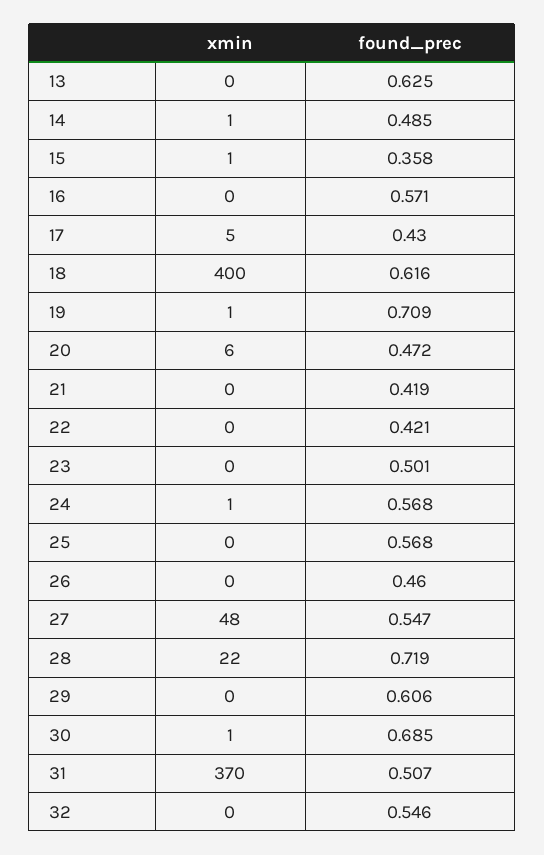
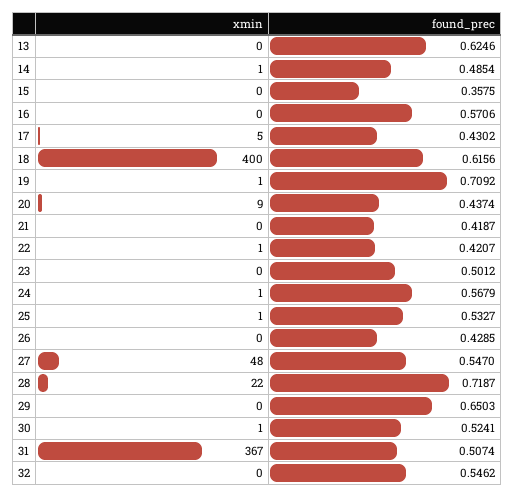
xmin, 15: 1 -> 0
xmin, 20: 6 -> 9
found_prec, 20: 0.472 -> 0.4374
xmin, 22: 0 -> 1
xmin, 25: 0 -> 1
found_prec, 25: 0.568 -> 0.5327
found_prec, 26: 0.46 -> 0.4285
found_prec, 29: 0.606 -> 0.6503
found_prec, 30: 0.685 -> 0.5241
xmin, 31: 370 -> 367

